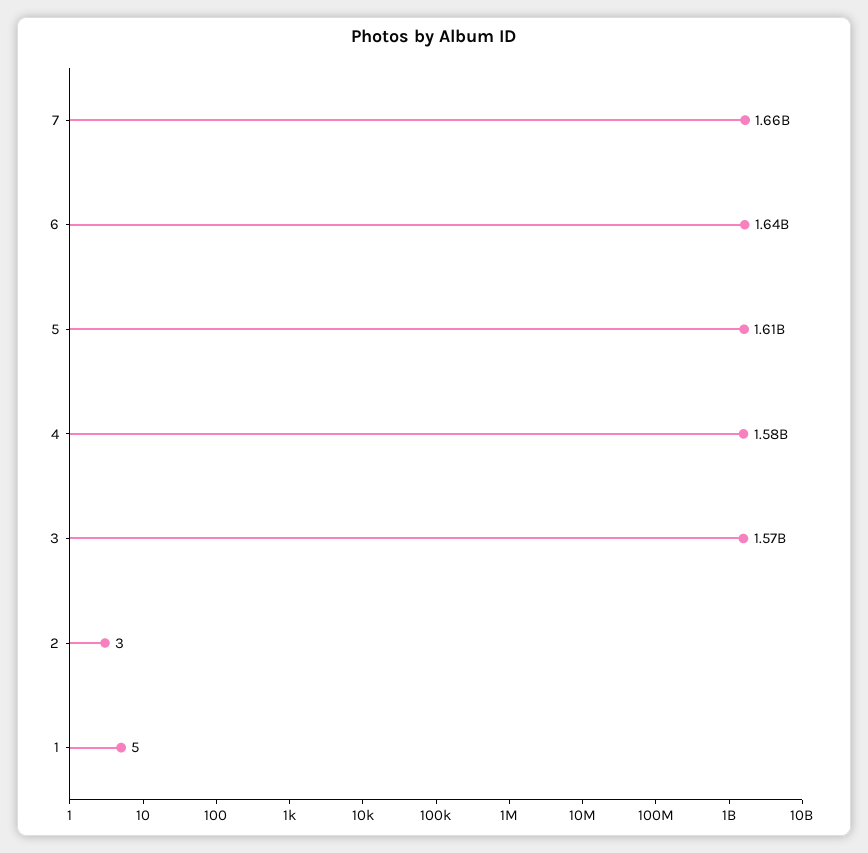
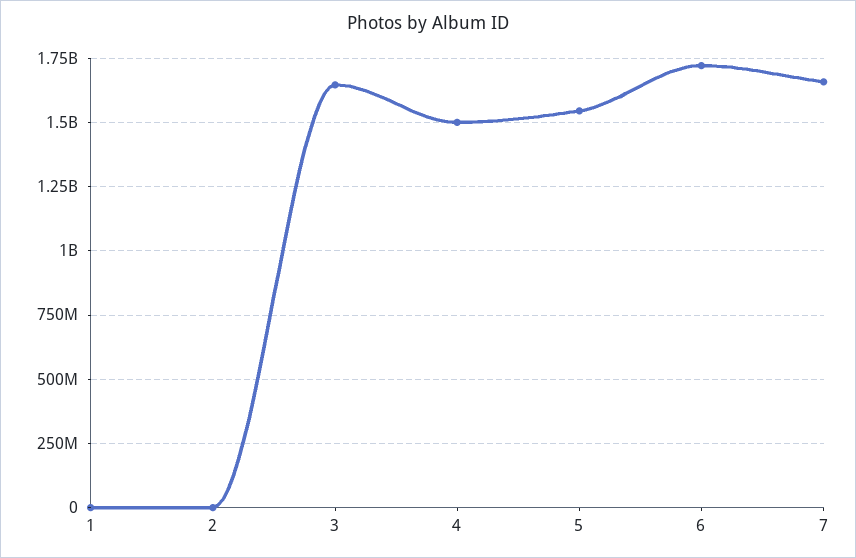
6: 1640000000 -> 1725000000
5: 1610000000 -> 1550000000
4: 1580000000 -> 1500000000
3: 1570000000 -> 1650000000

